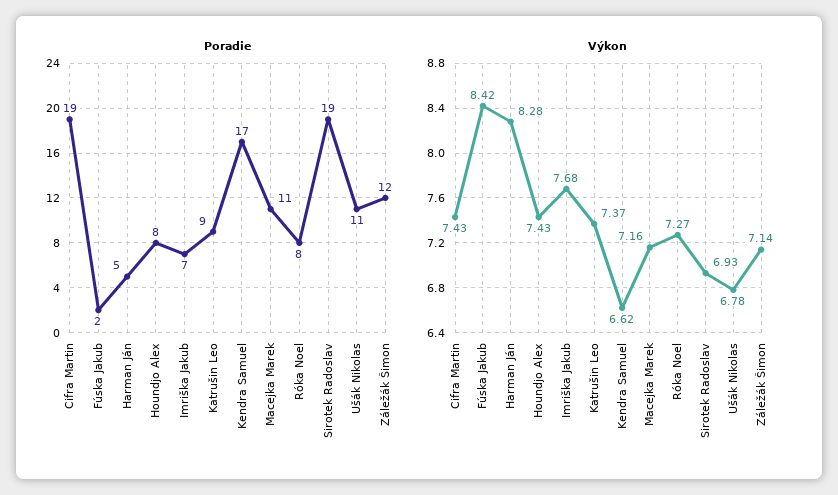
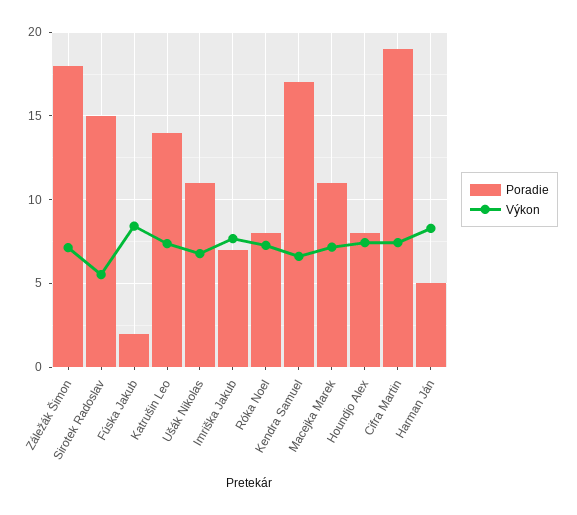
Poradie, Katrušin Leo: 9 -> 14
Poradie, Sirotek Radoslav: 19 -> 15
Poradie, Záležák Šimon: 12 -> 18
Výkon, Sirotek Radoslav: 6.93 -> 5.5

